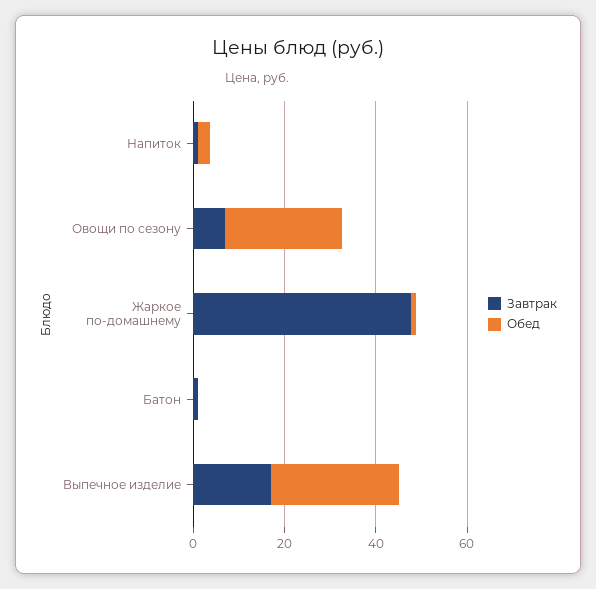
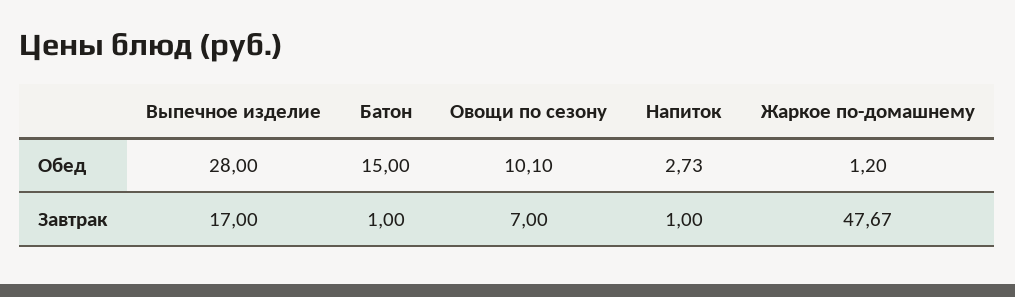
Обед, Овощи по сезону: 25 -> 10.1
Обед, Батон: 0 -> 15

